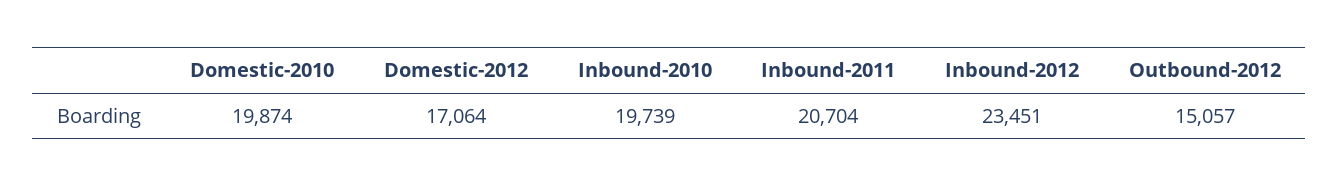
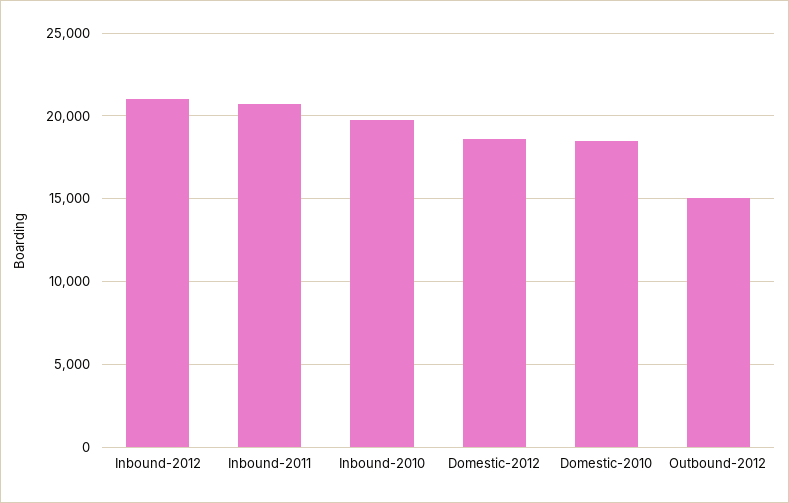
Domestic-2010: 19874 -> 18500
Domestic-2012: 17064 -> 18500
Inbound-2012: 23451 -> 21000

